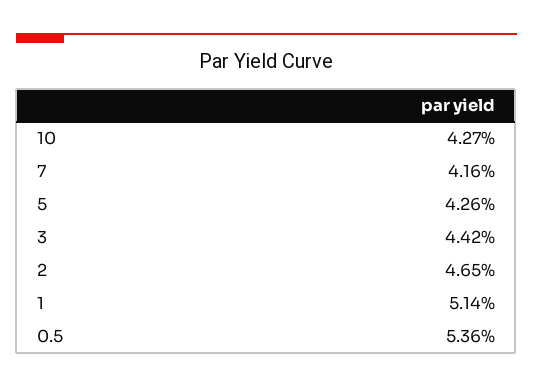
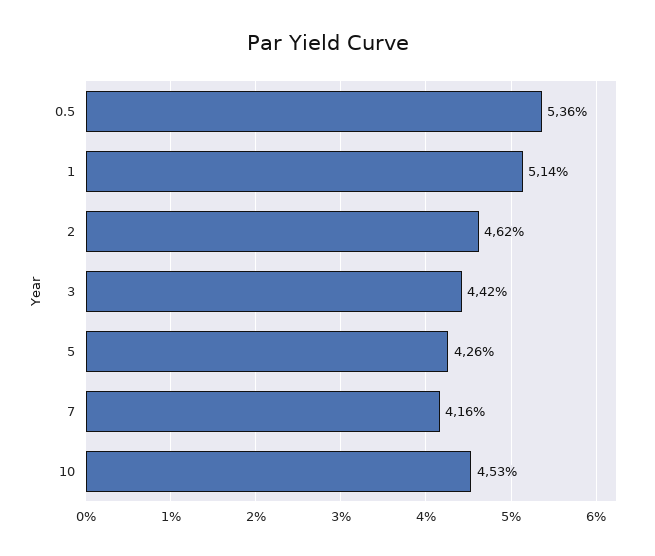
10: 4.27 -> 4.53
2: 4.65 -> 4.62

